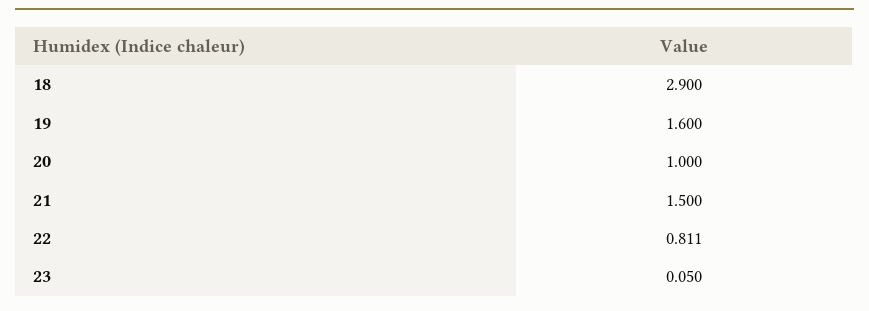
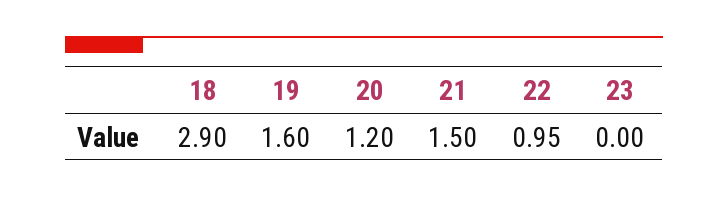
20: 1 -> 1.2
22: 0.811 -> 0.95
23: 0.05 -> 0

